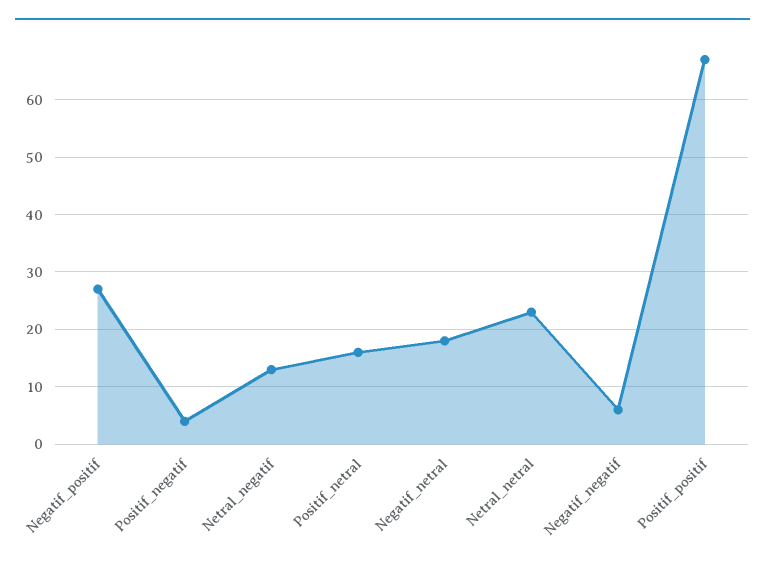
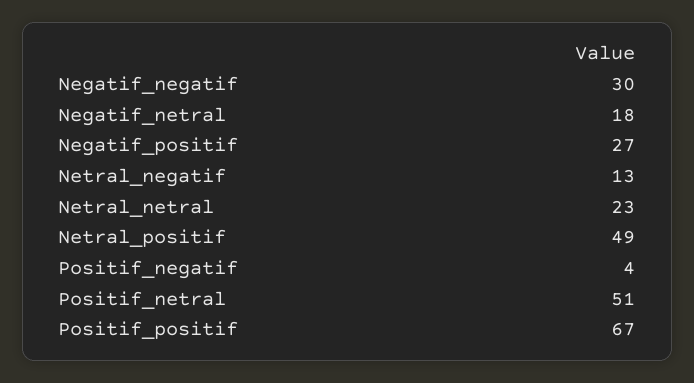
Positif_netral: 15 -> 51
Negatif_negatif: 5 -> 30
Netral_positif: none -> 49

